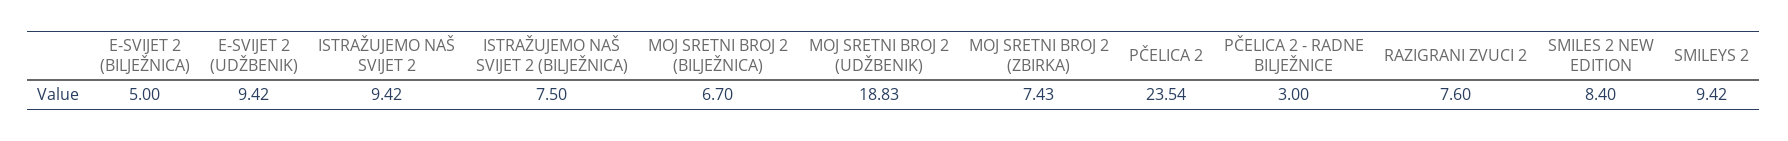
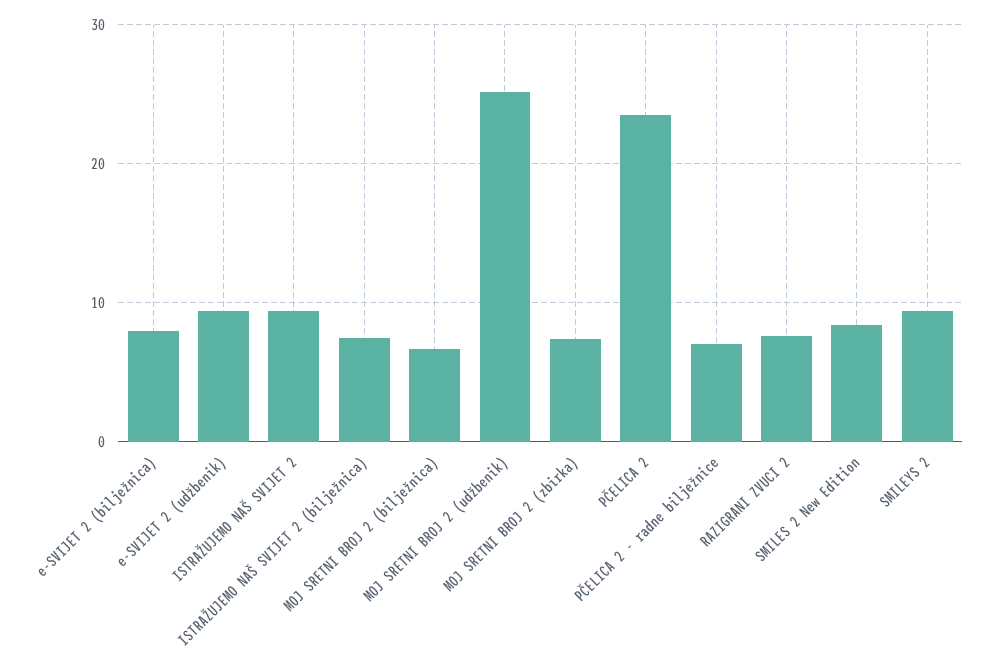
E-SVIJET 2 (BILJEŽNICA): 5 -> 8
MOJ SRETNI BROJ 2 (UDŽBENIK): 18.83 -> 25
PČELICA 2 - RADNE BILJEŽNICE: 3 -> 7

